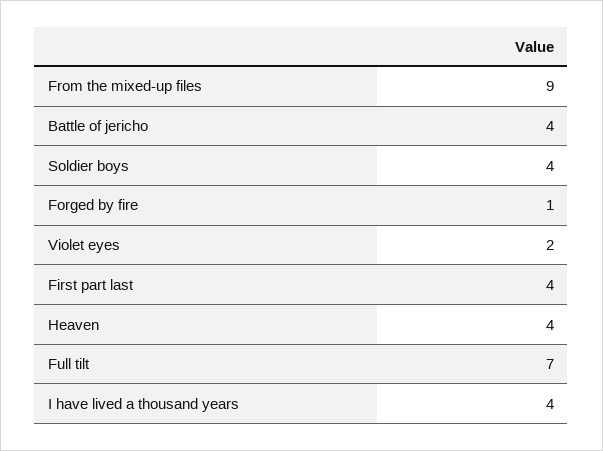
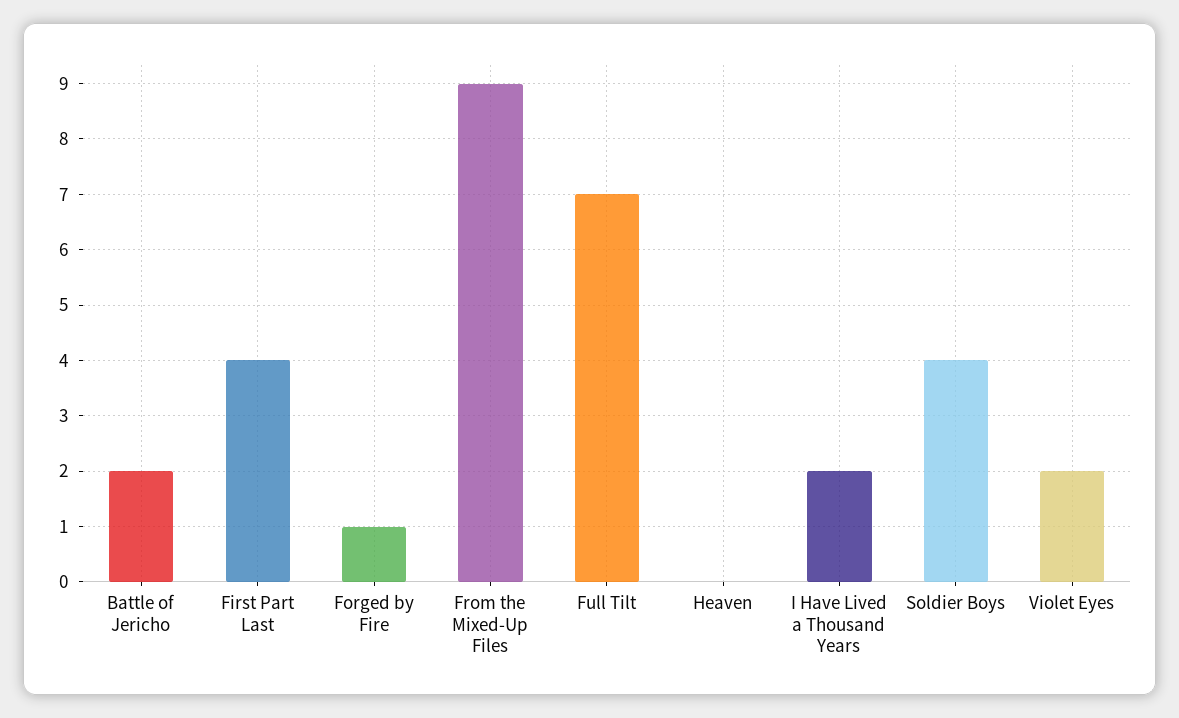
Battle of jericho: 4 -> 2
Heaven: 4 -> 0
I have lived a thousand years: 4 -> 2

